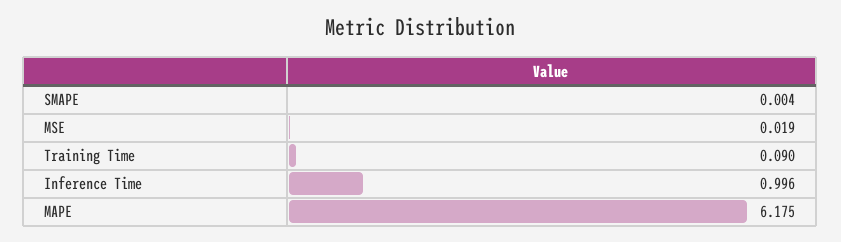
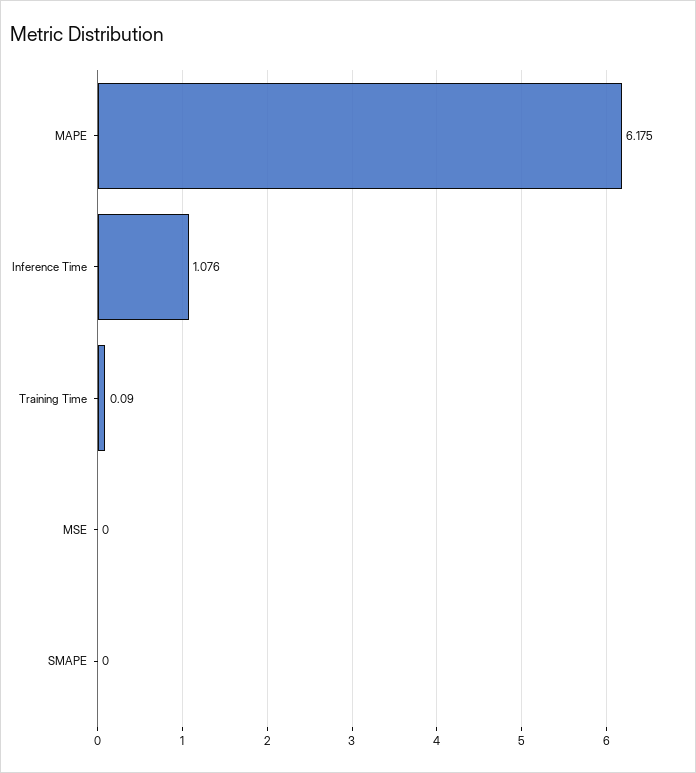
SMAPE: 0.004 -> 0
MSE: 0.019 -> 0
Inference Time: 0.996 -> 1.076

